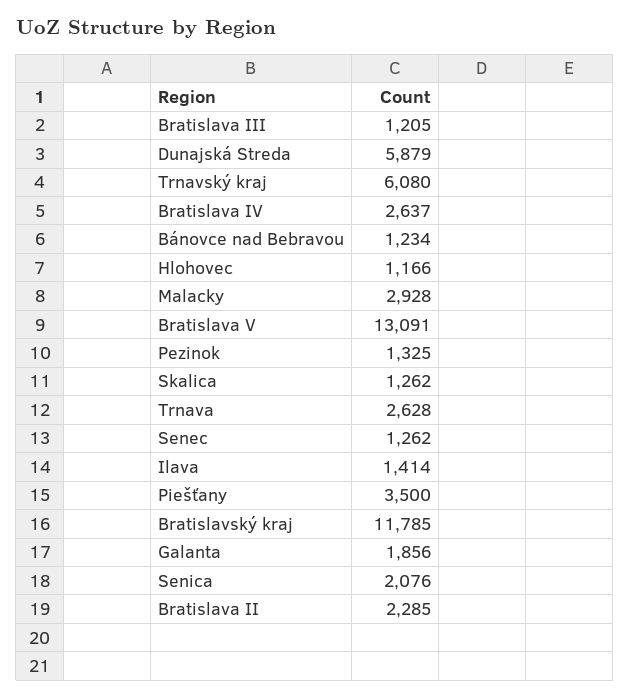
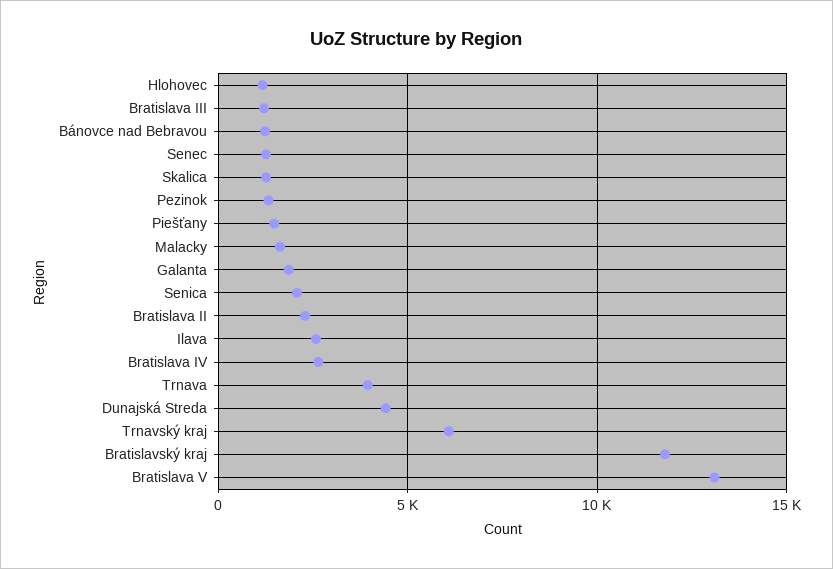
Dunajská Streda: 5879 -> 4500
Malacky: 2928 -> 1500
Trnava: 2628 -> 4000
Ilava: 1414 -> 2500
Piešťany: 3500 -> 1500

